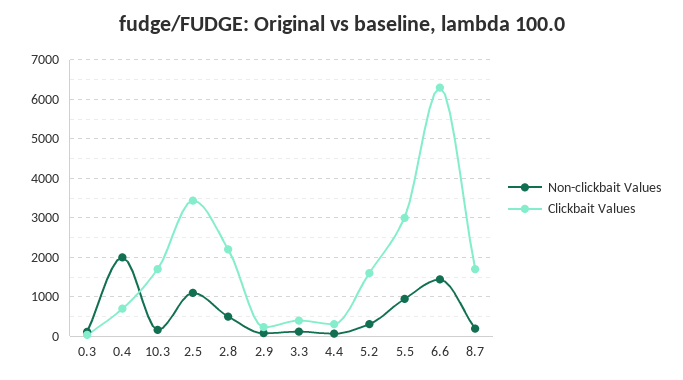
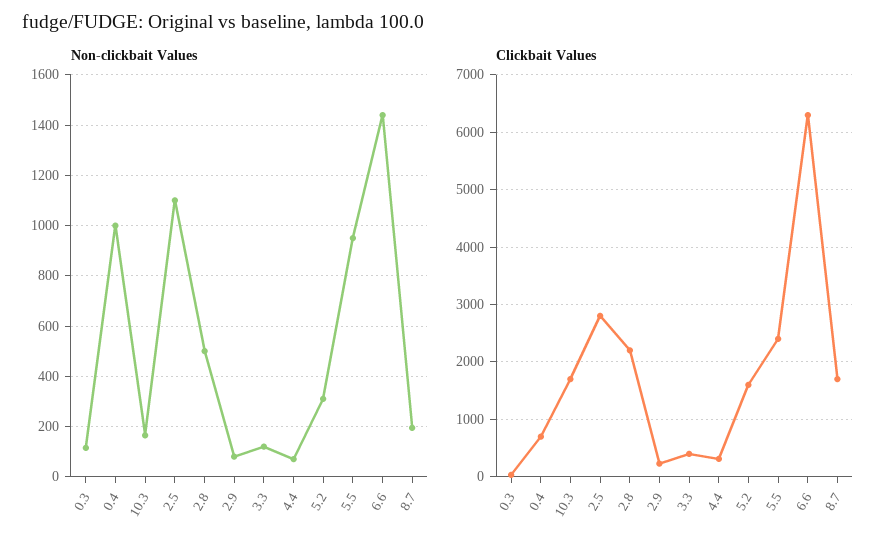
Non-clickbait Values, 0.4: 2000 -> 1000
Clickbait Values, 2.5: 3400 -> 2800
Clickbait Values, 5.5: 3000 -> 2400

